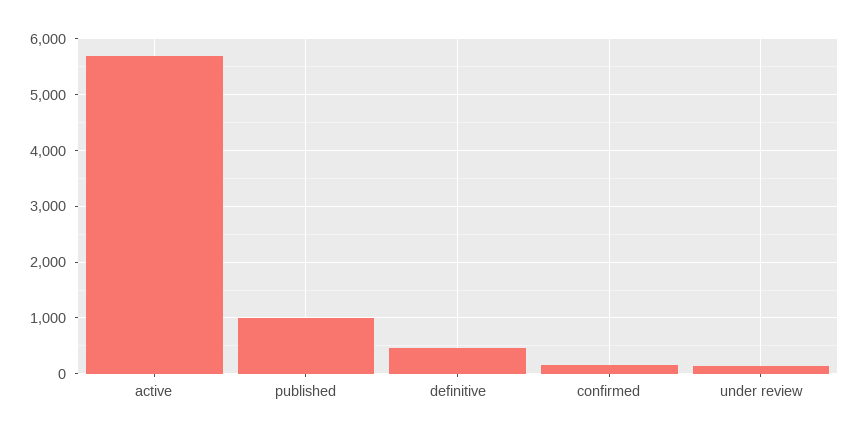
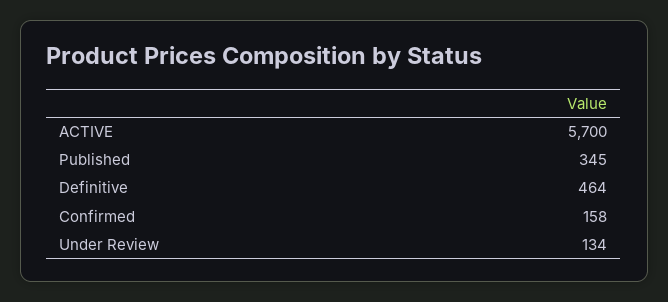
published: 1000 -> 345

